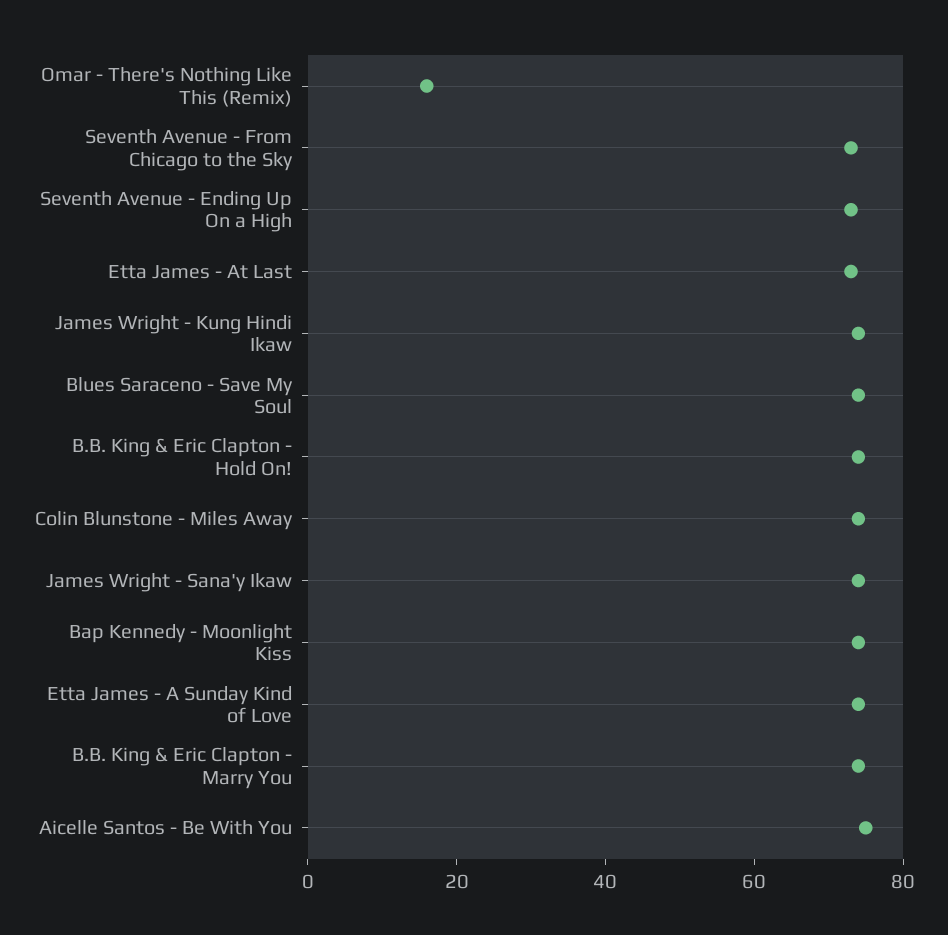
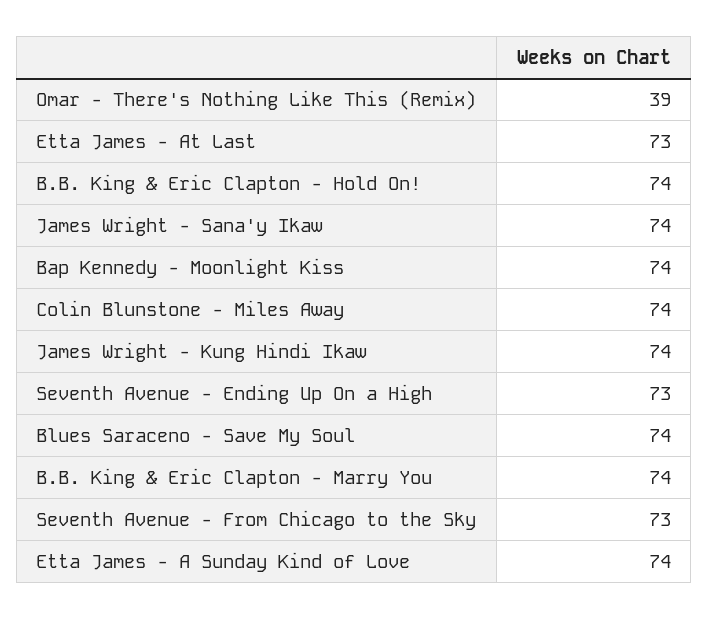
Omar - There's Nothing Like This (Remix): 15 -> 39
Aicelle Santos - Be With You: 75 -> none

